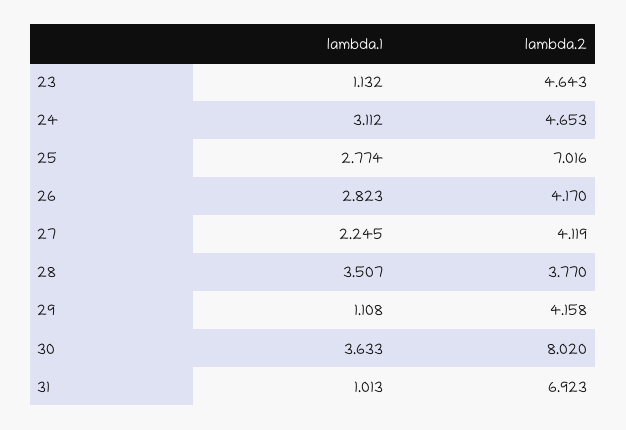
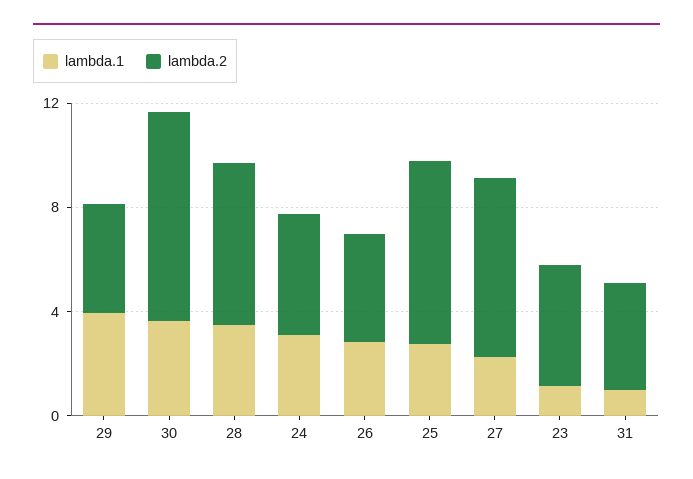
lambda.2, 27: 4.119 -> 7
lambda.2, 28: 3.77 -> 6
lambda.1, 29: 1.108 -> 4
lambda.2, 31: 6.923 -> 4

